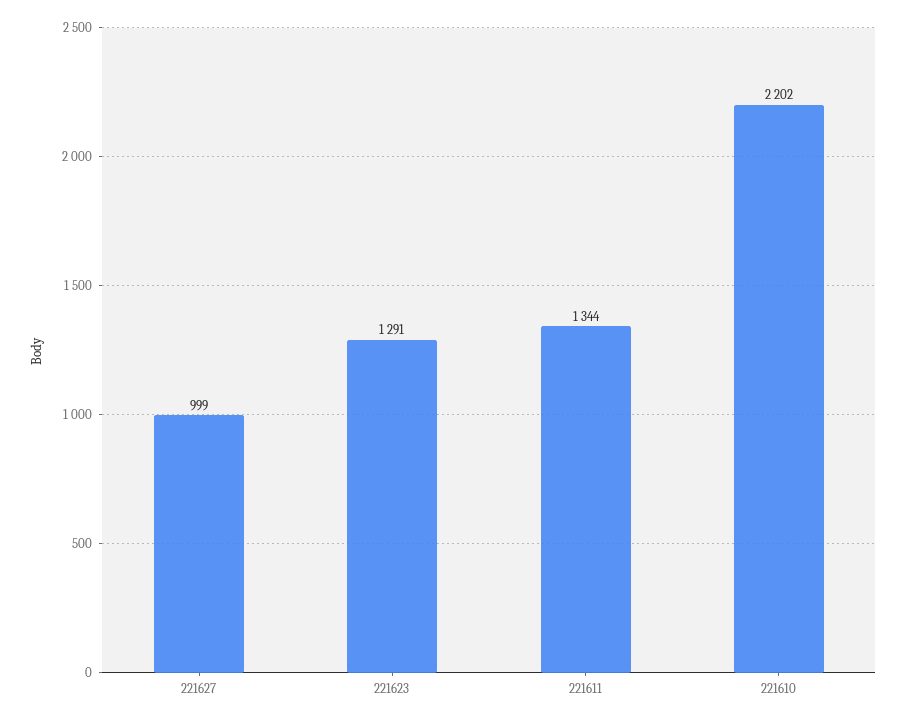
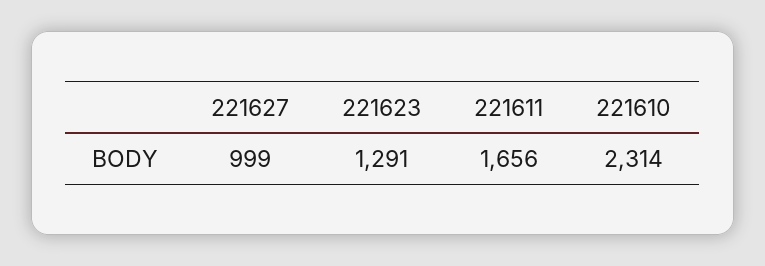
221611: 1344 -> 1656
221610: 2202 -> 2314

